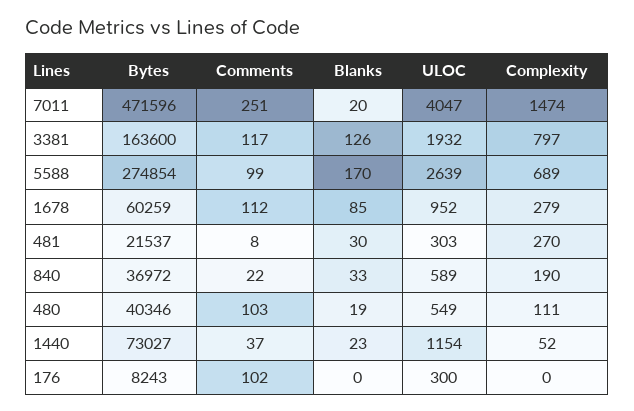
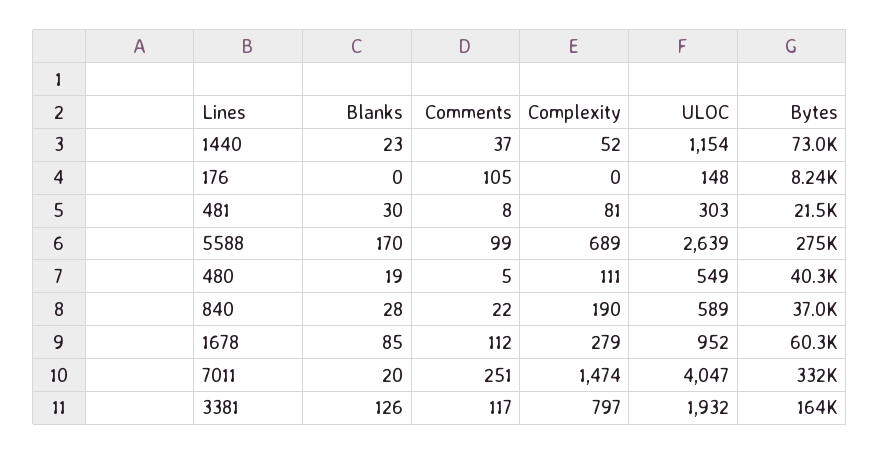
Bytes, 7011: 471596 -> 332000
Complexity, 481: 270 -> 81
Blanks, 840: 33 -> 28
Comments, 480: 103 -> 5
Comments, 176: 102 -> 105
ULOC, 176: 300 -> 148

